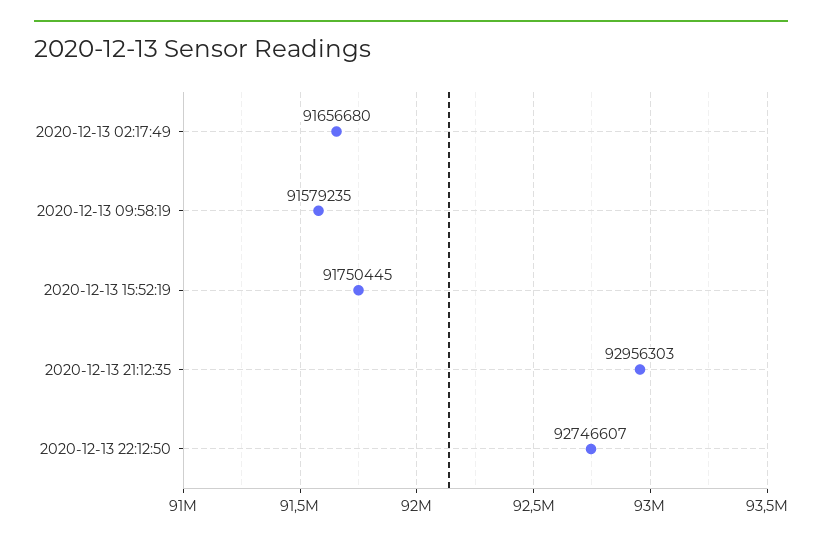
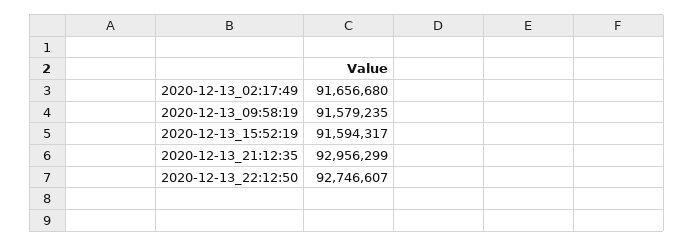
2020-12-13 15:52:19: 91750445 -> 91594317
2020-12-13 21:12:35: 92956303 -> 92956299

